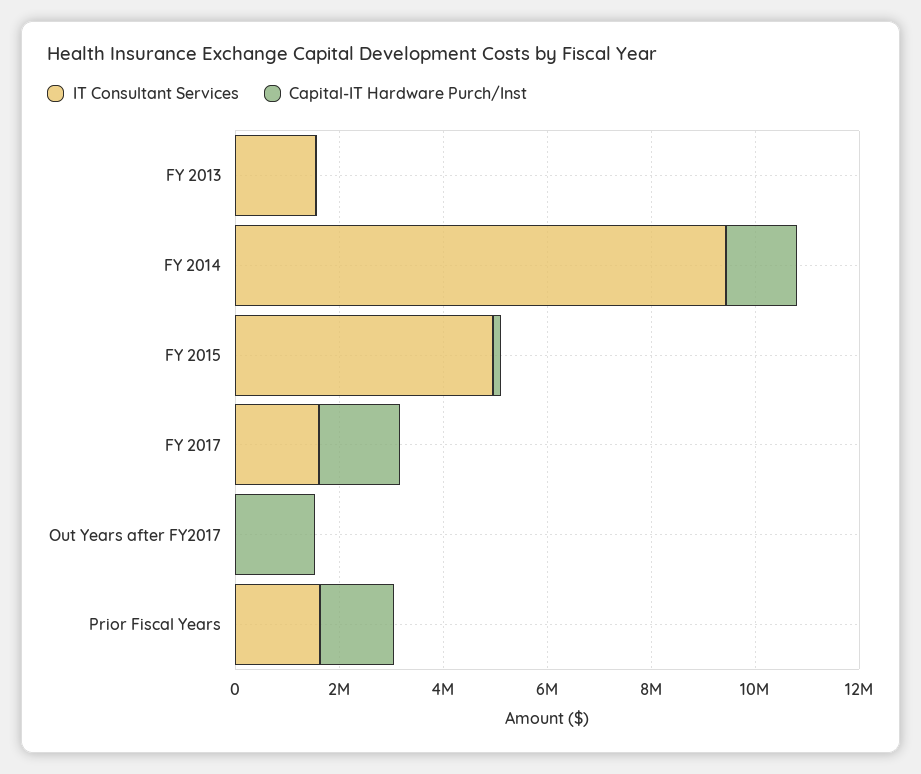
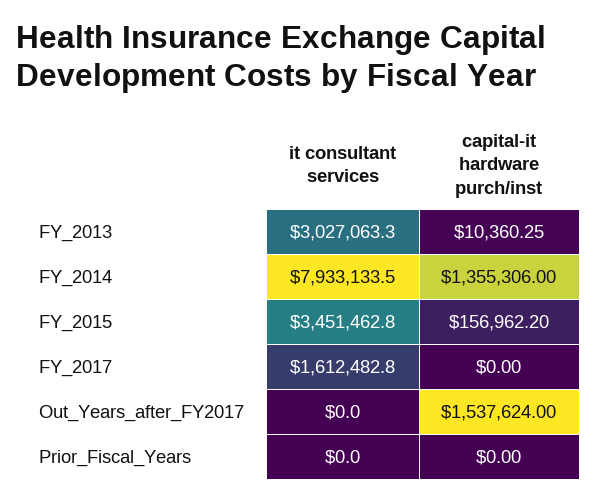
IT Consultant Services, FY 2013: 1500000 -> 3027063.3
IT Consultant Services, FY 2014: 9500000 -> 7933133.5
IT Consultant Services, FY 2015: 5000000 -> 3451462.8
Capital-IT Hardware Purch/Inst, FY 2017: 1500000 -> 0
IT Consultant Services, Prior Fiscal Years: 1500000 -> 0
Capital-IT Hardware Purch/Inst, Prior Fiscal Years: 1500000 -> 0

